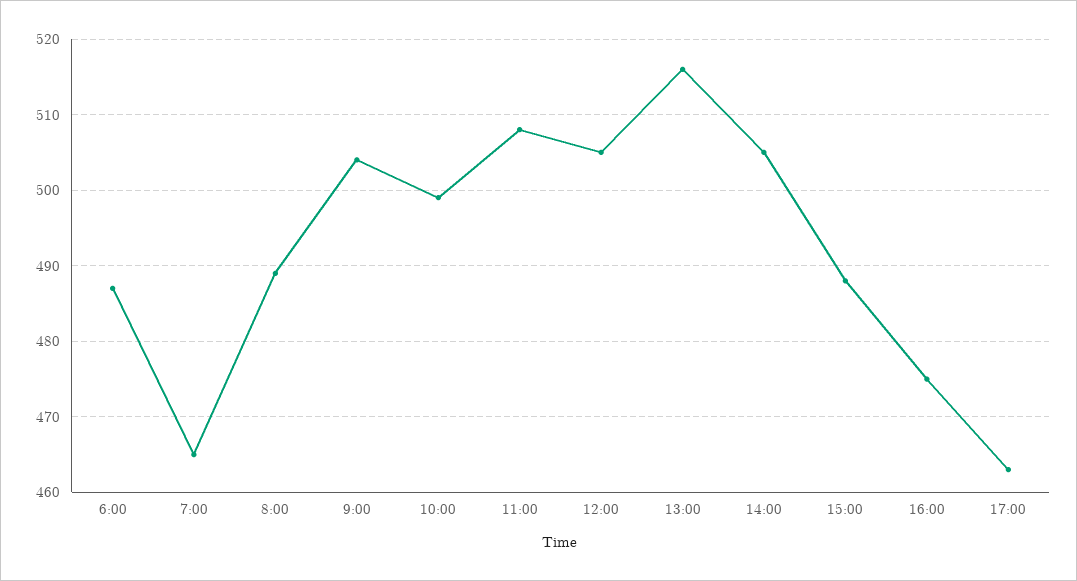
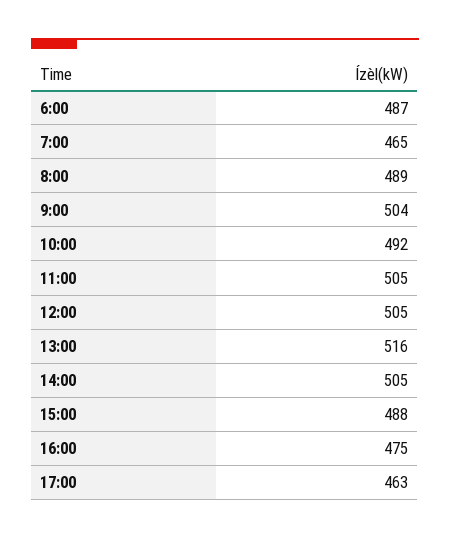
10:00: 499 -> 492
11:00: 508 -> 505

